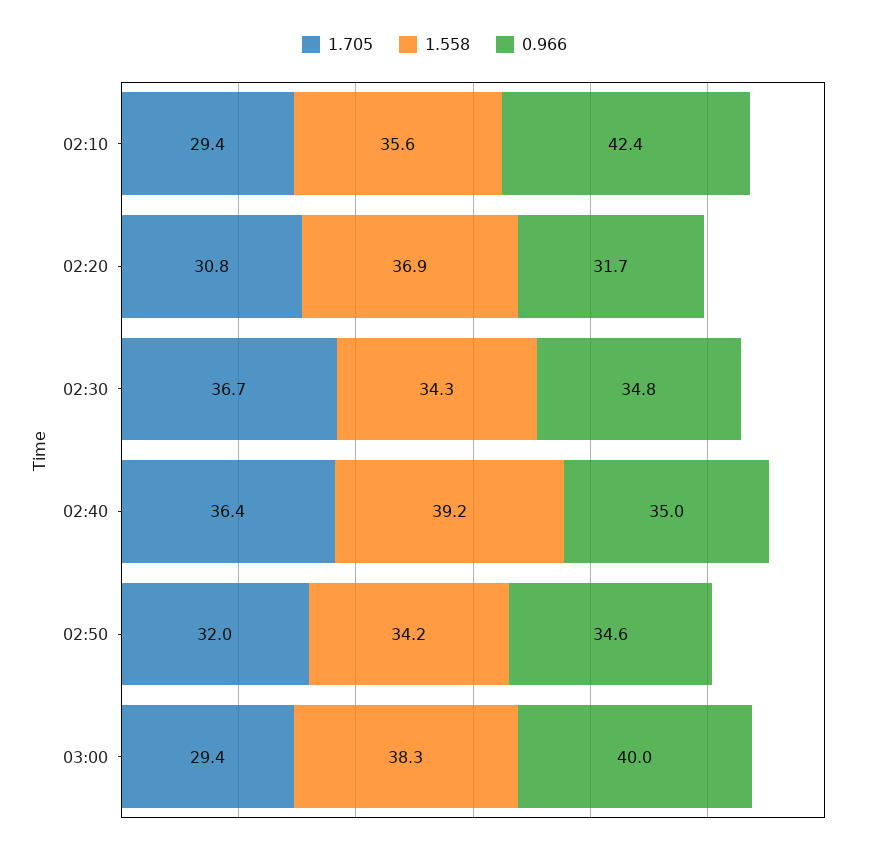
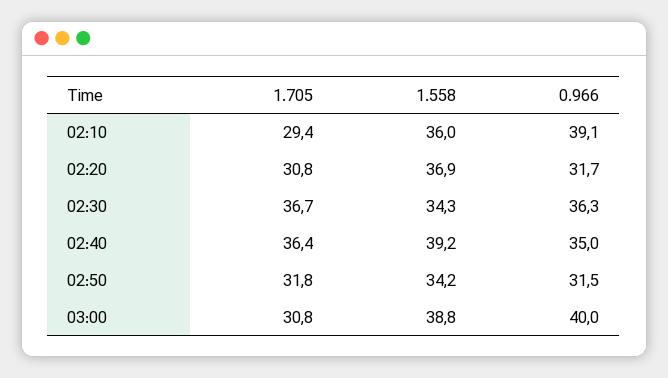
1.558, 02:10: 35.6 -> 36
0.966, 02:10: 42.4 -> 39.1
0.966, 02:30: 34.8 -> 36.3
1.705, 02:50: 32 -> 31.8
0.966, 02:50: 34.6 -> 31.5
1.705, 03:00: 29.4 -> 30.8
1.558, 03:00: 38.3 -> 38.8

